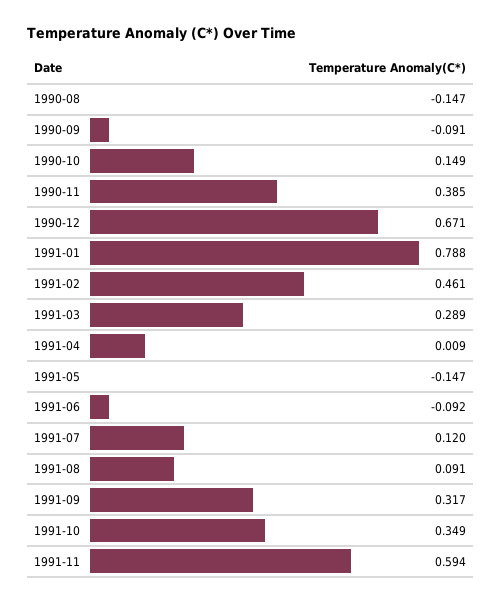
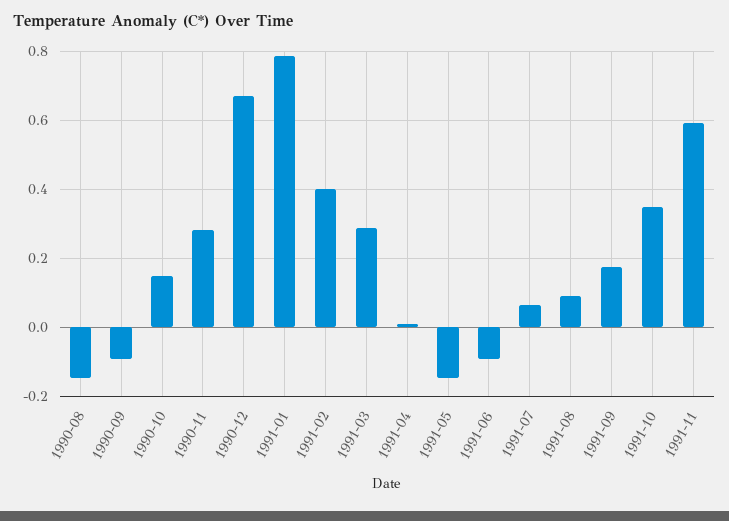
1990-11: 0.385 -> 0.28
1991-02: 0.461 -> 0.4
1991-07: 0.12 -> 0.06
1991-09: 0.317 -> 0.18

